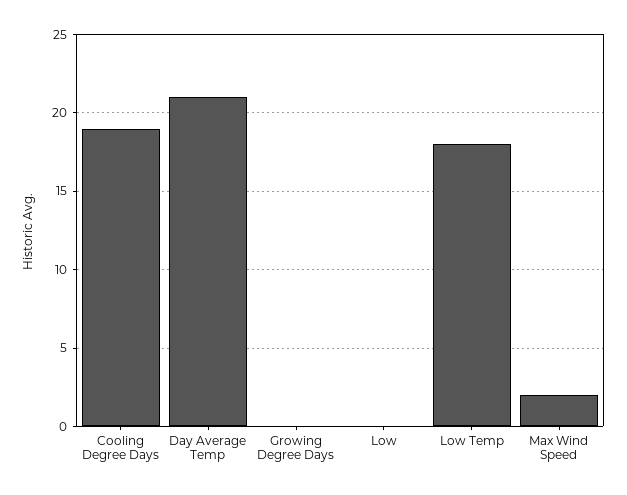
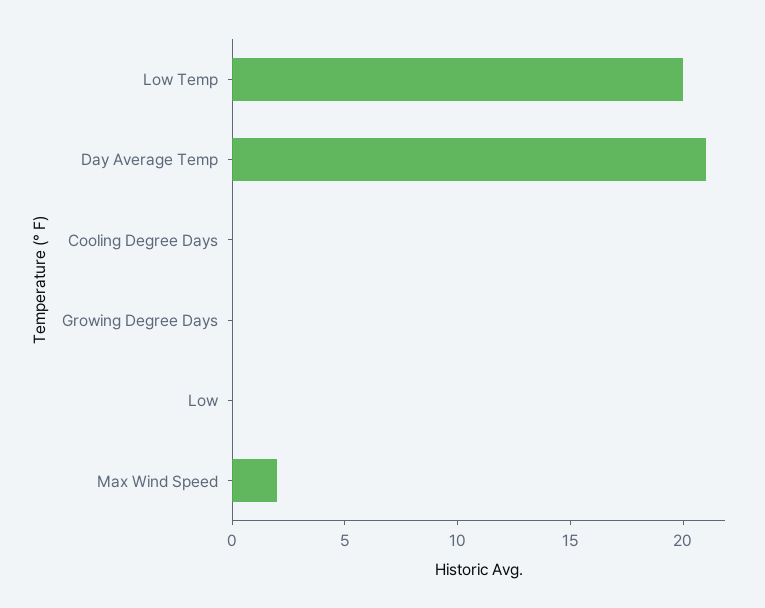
Cooling Degree Days: 19 -> 0
Low Temp: 18 -> 20

